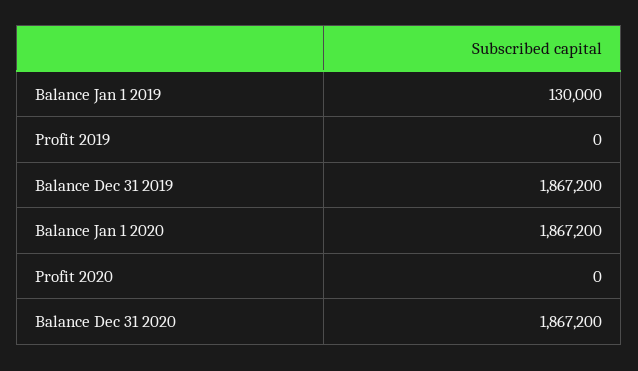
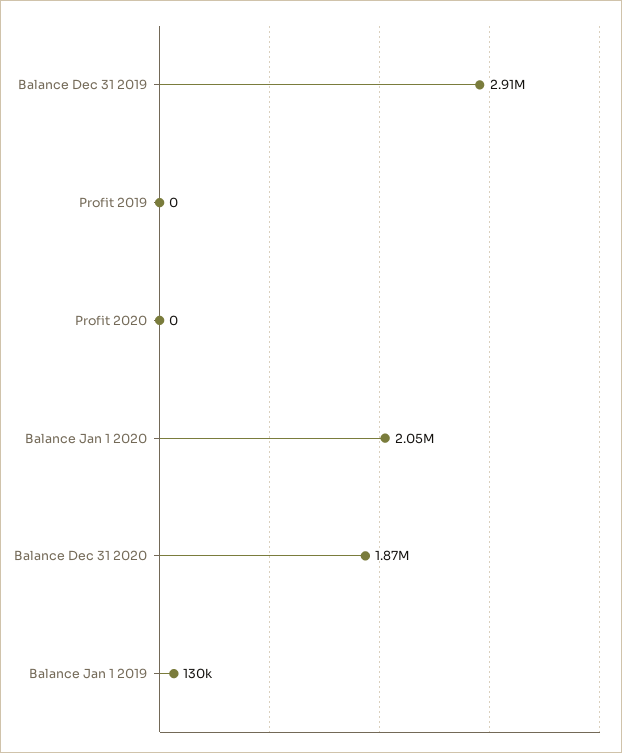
Balance Dec 31 2019: 1867200 -> 2910000
Balance Jan 1 2020: 1867200 -> 2050000

